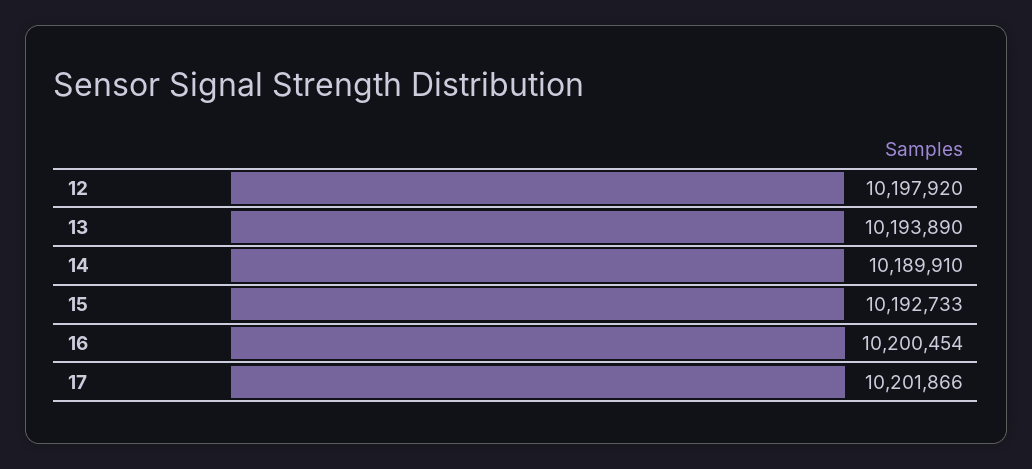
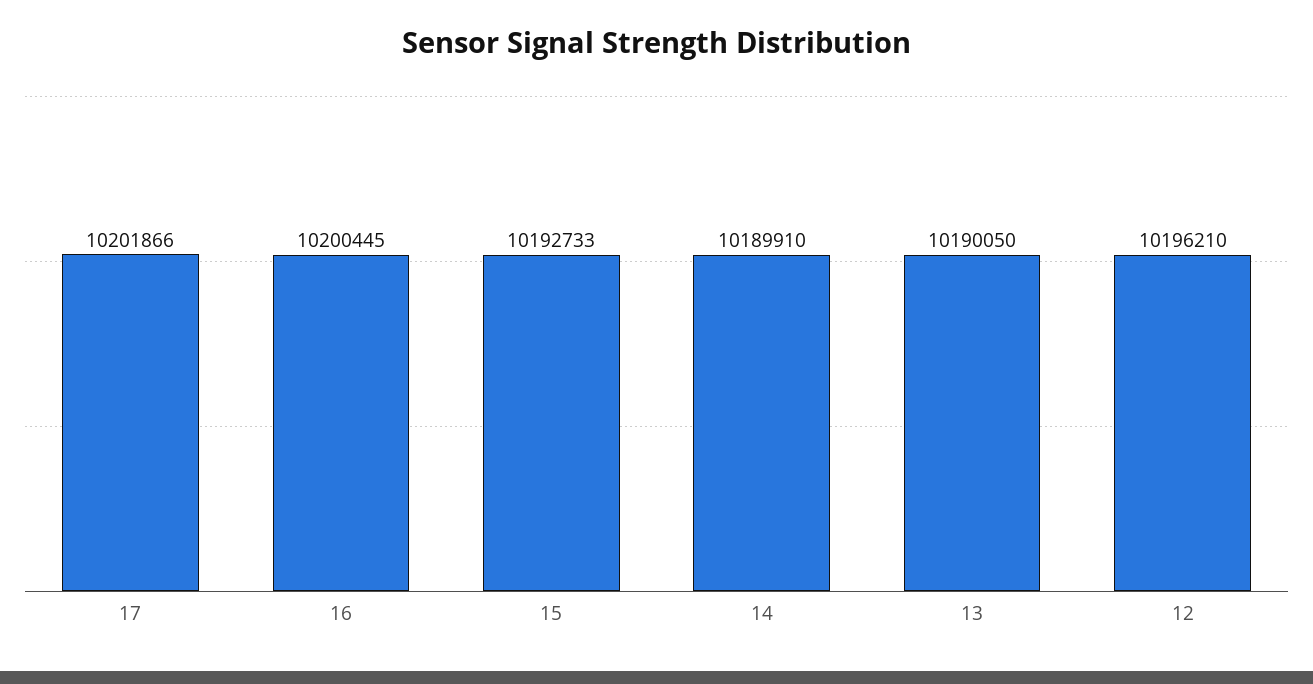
12: 10197920 -> 10196210
13: 10193890 -> 10190050
16: 10200454 -> 10200445

